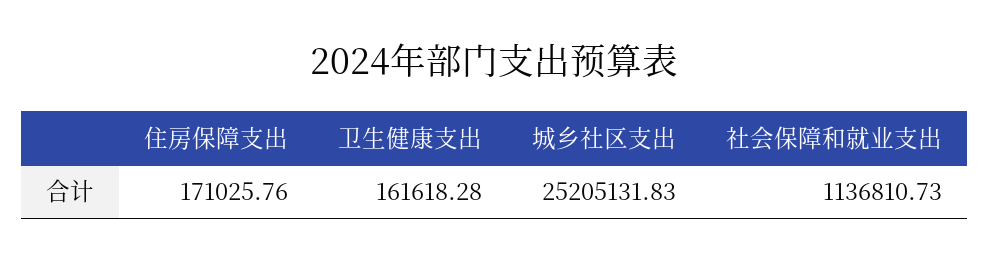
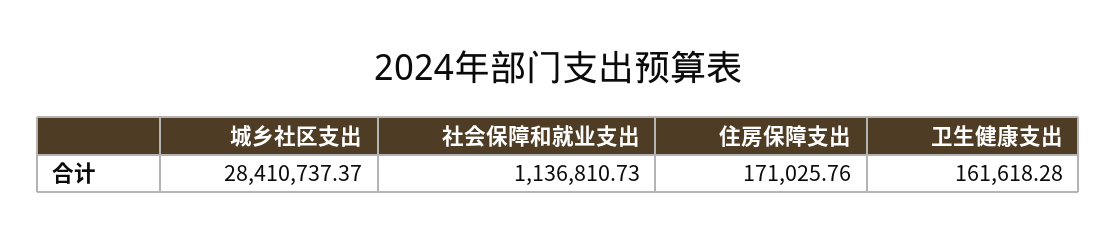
城乡社区支出: 25205131.83 -> 28410737.37

